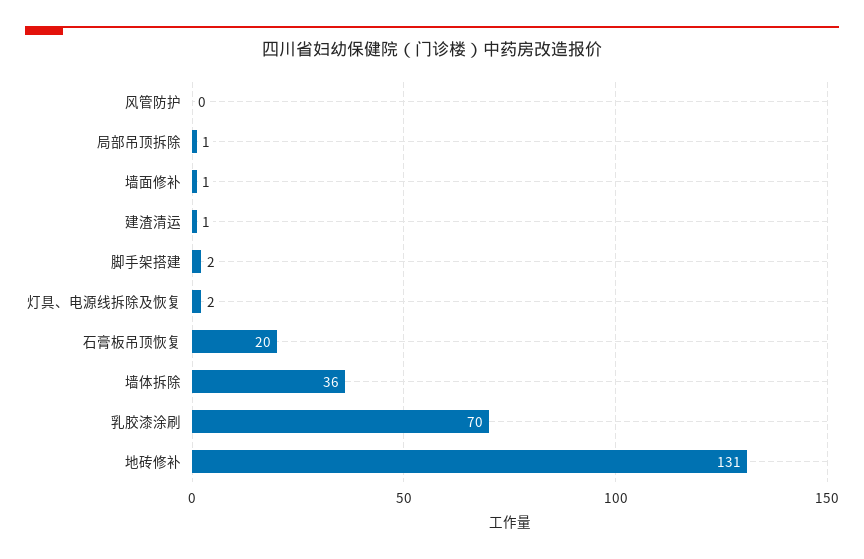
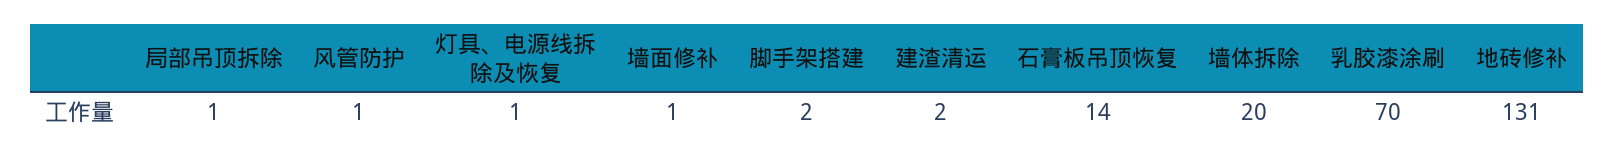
风管防护: 0 -> 1
建渣清运: 1 -> 2
灯具、电源线拆除及恢复: 2 -> 1
石膏板吊顶恢复: 20 -> 14
墙体拆除: 36 -> 20

